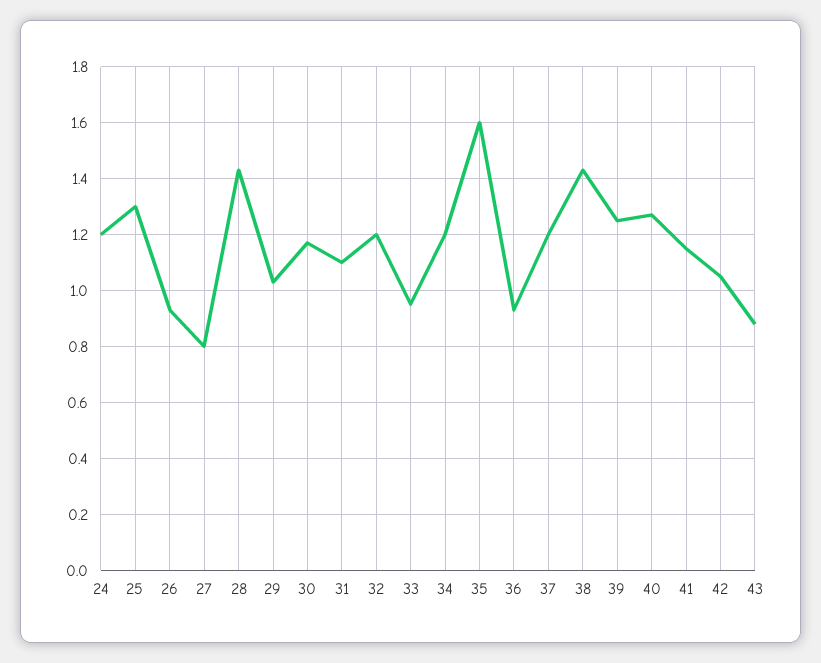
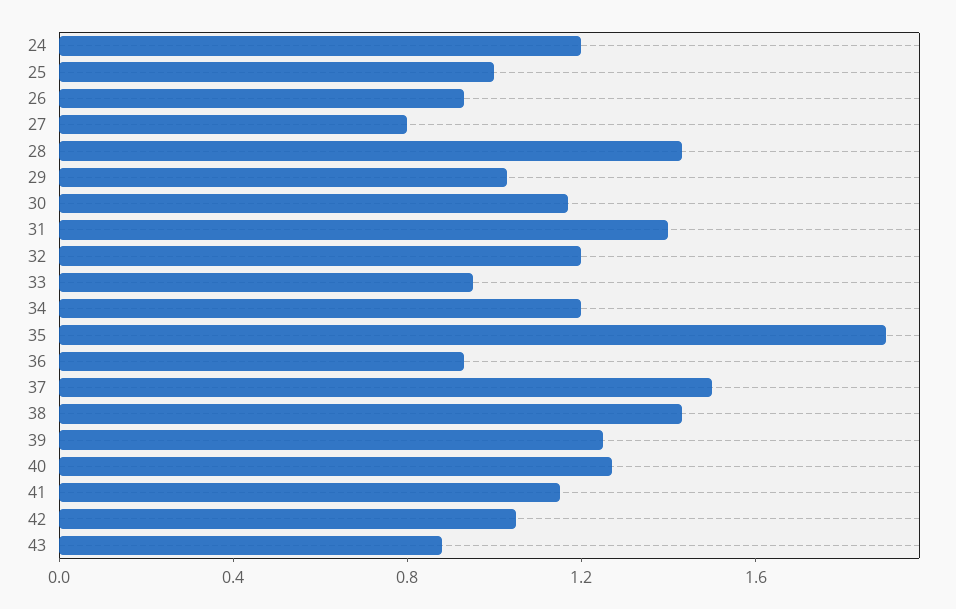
25: 1.3 -> 1
31: 1.1 -> 1.4
35: 1.6 -> 1.9
37: 1.2 -> 1.5

